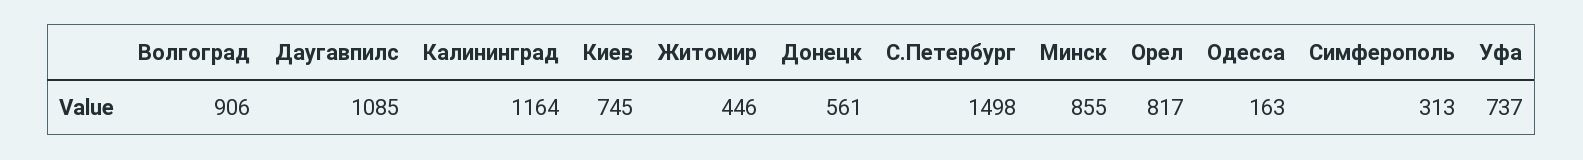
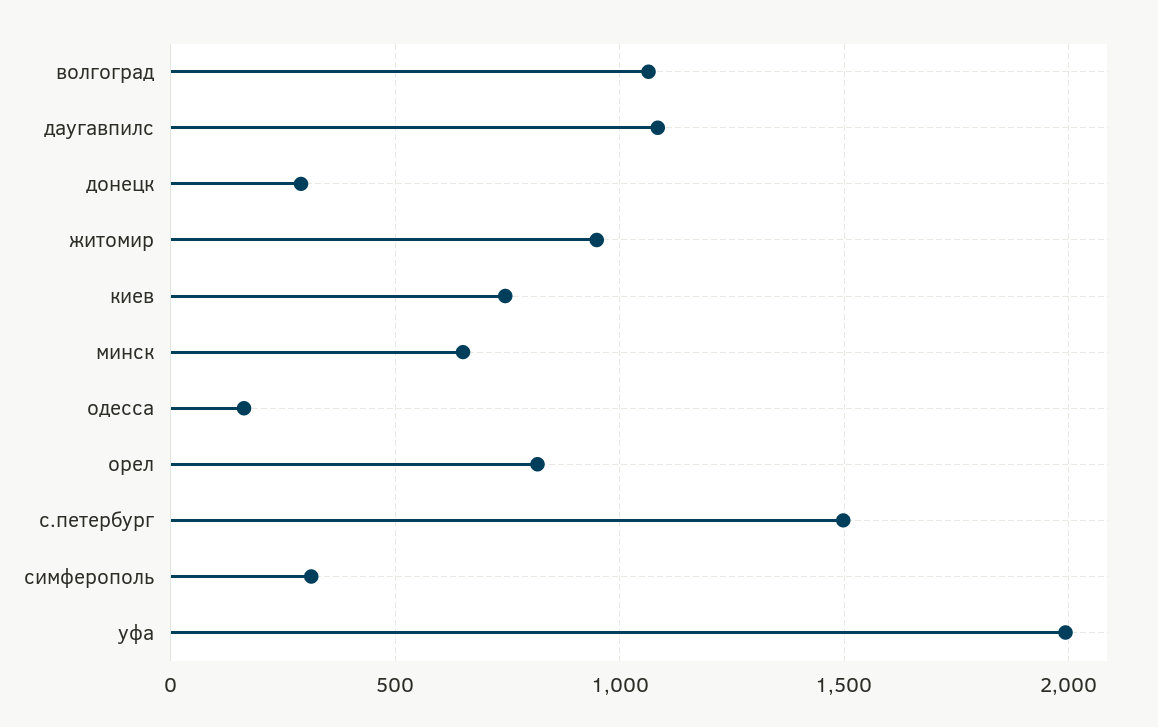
Волгоград: 906 -> 1050
Калининград: 1164 -> none
Житомир: 446 -> 950
Донецк: 561 -> 300
Минск: 855 -> 650
Уфа: 737 -> 2000

